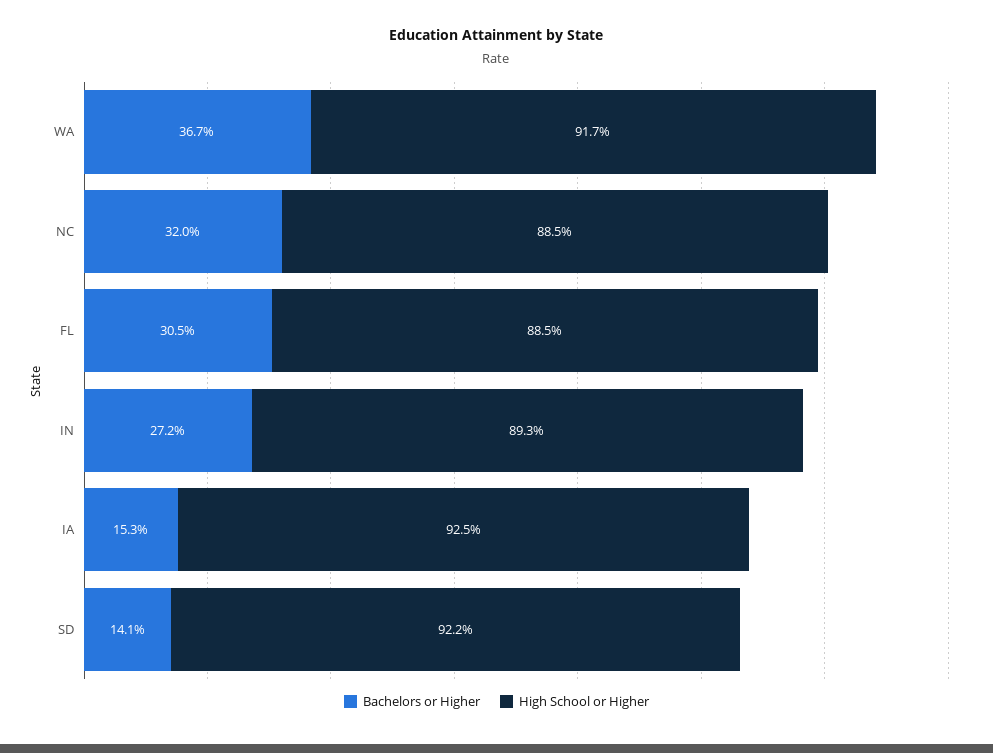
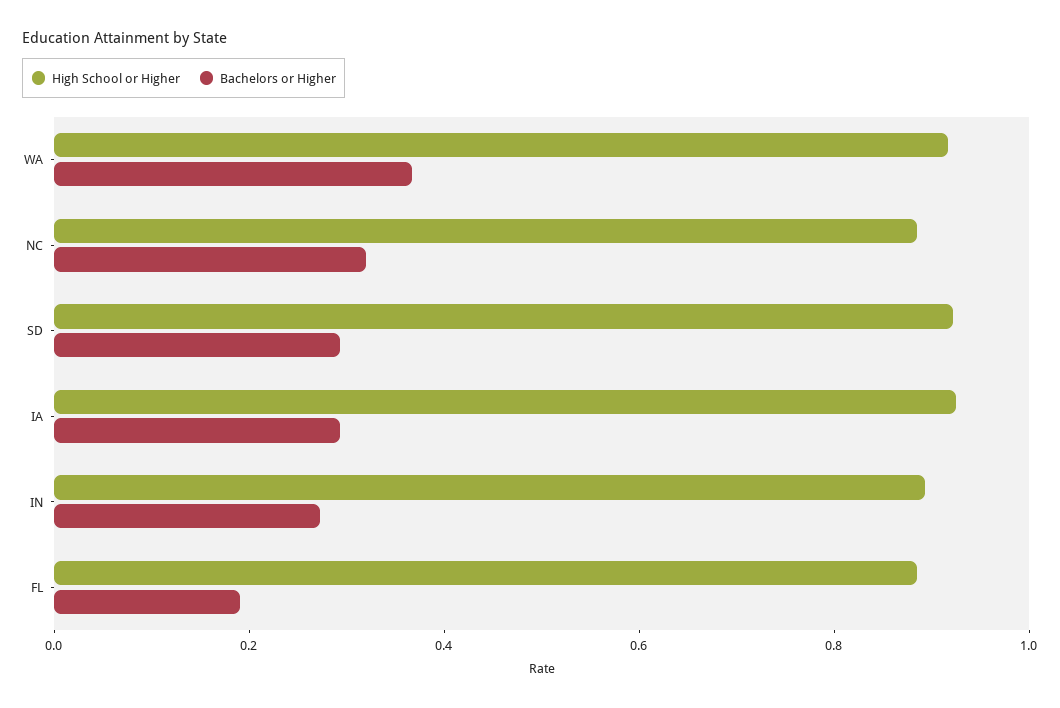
Bachelors or Higher, FL: 0.305 -> 0.2
Bachelors or Higher, IA: 0.153 -> 0.3
Bachelors or Higher, SD: 0.141 -> 0.3

